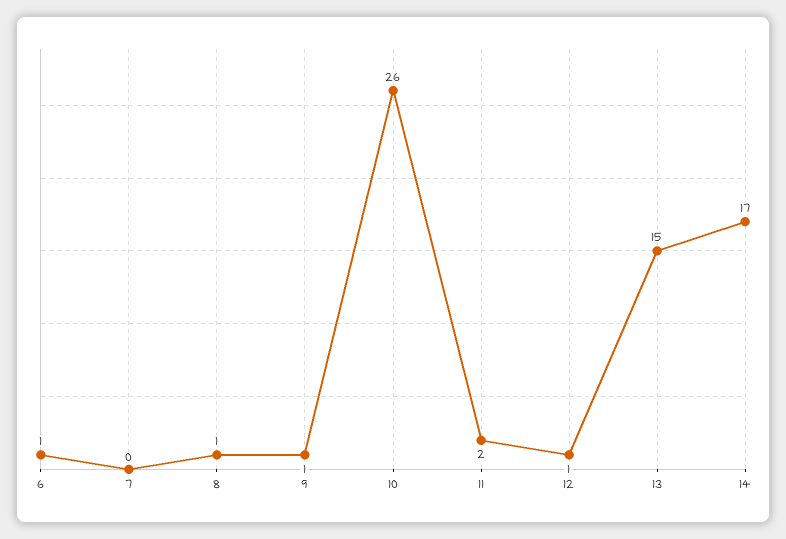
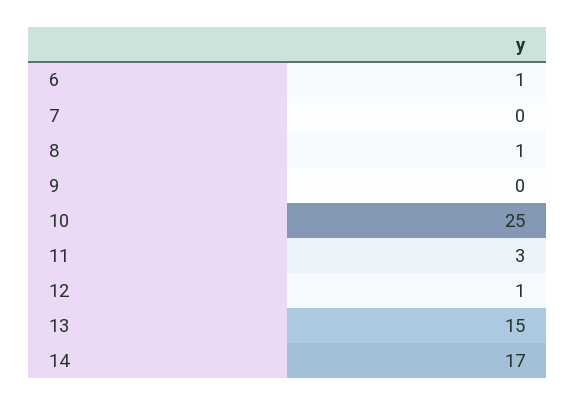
9: 1 -> 0
10: 26 -> 25
11: 2 -> 3

